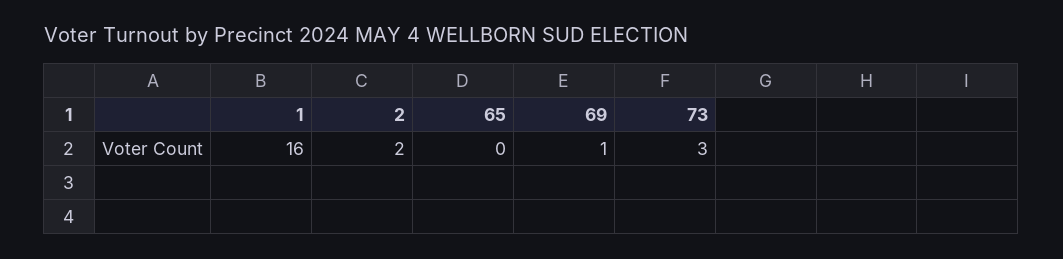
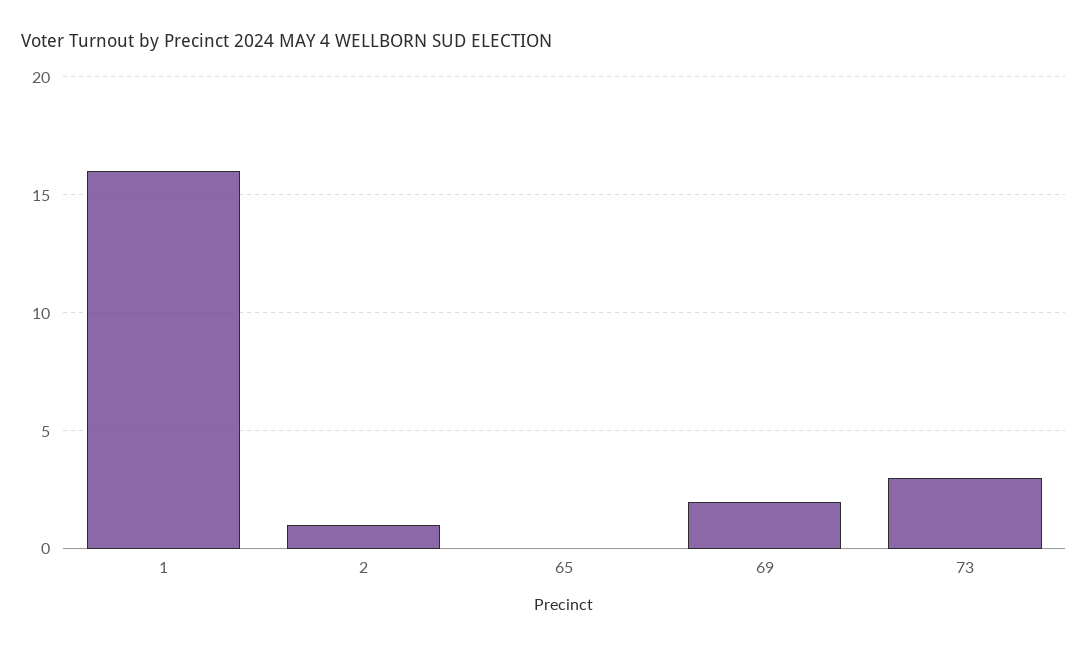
2: 2 -> 1
69: 1 -> 2

